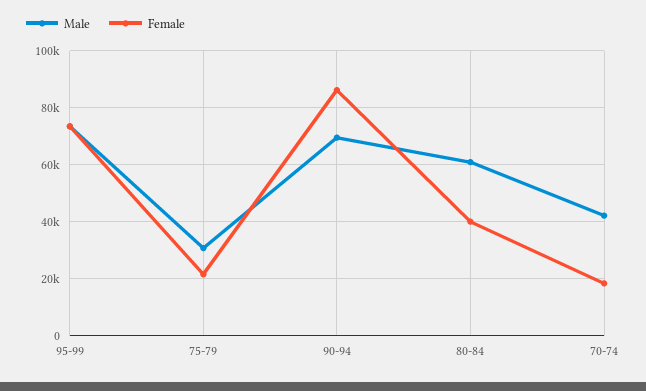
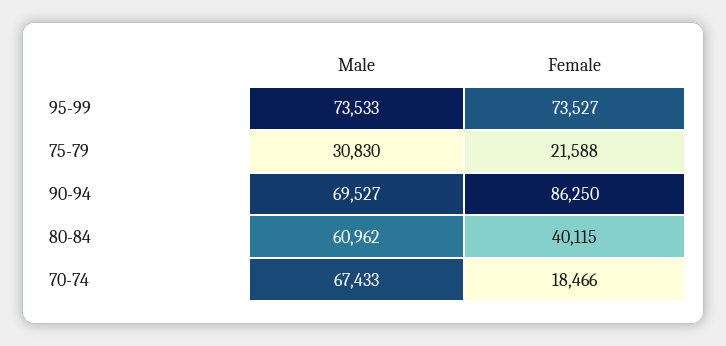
Male, 70-74: 42500 -> 67433

